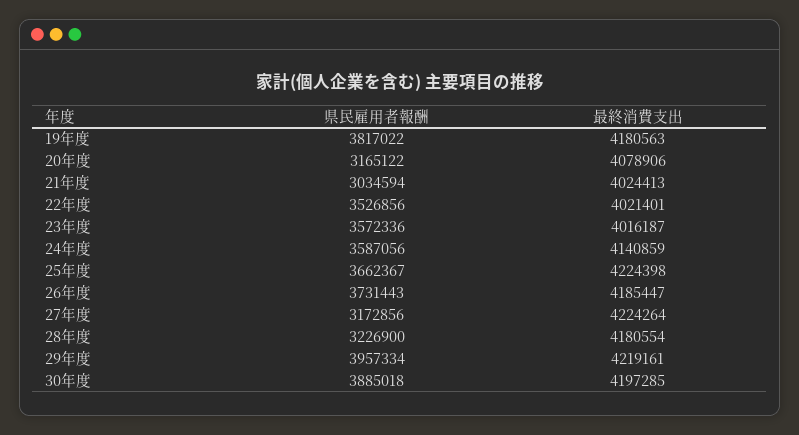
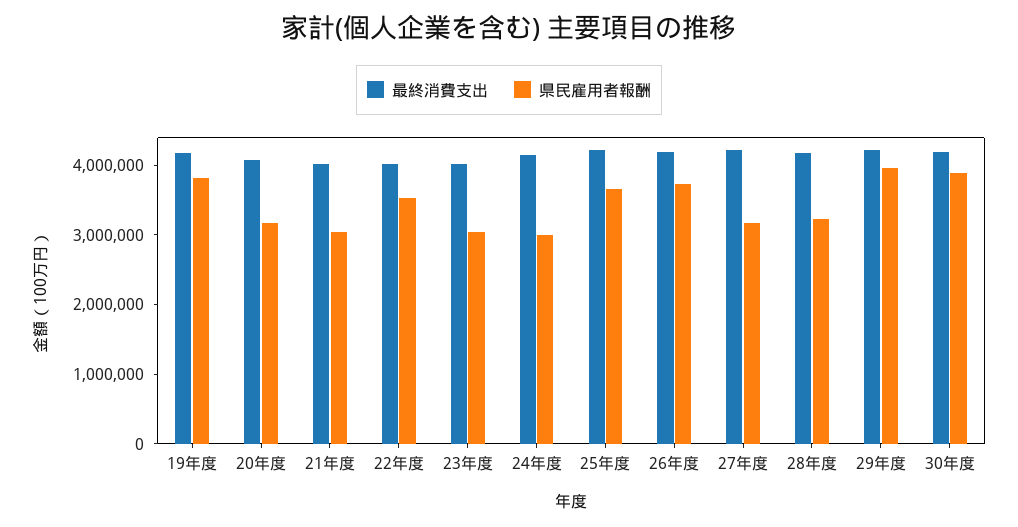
県民雇用者報酬, 23年度: 3572336 -> 3000000
県民雇用者報酬, 24年度: 3587056 -> 3000000

